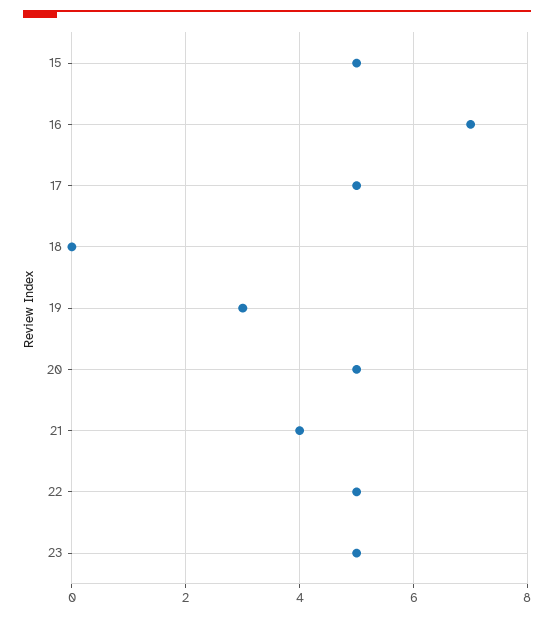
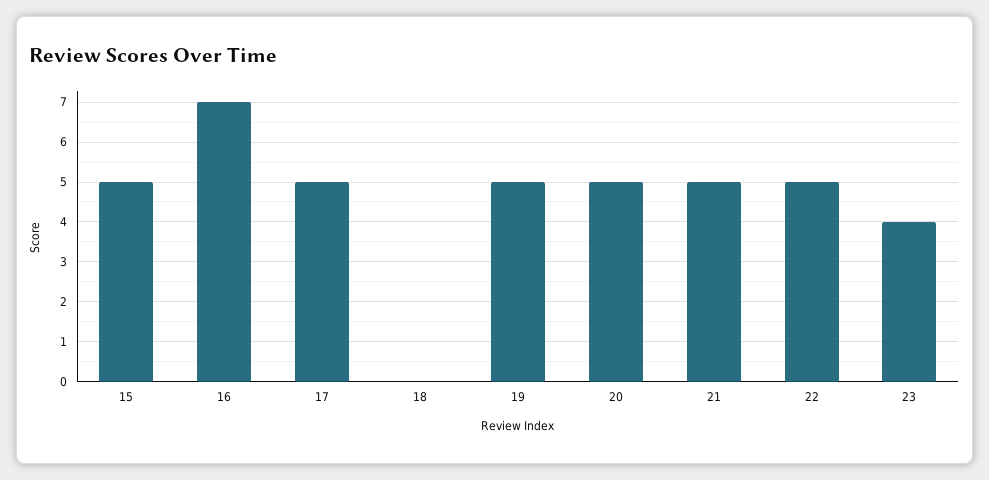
19: 3 -> 5
21: 4 -> 5
23: 5 -> 4

